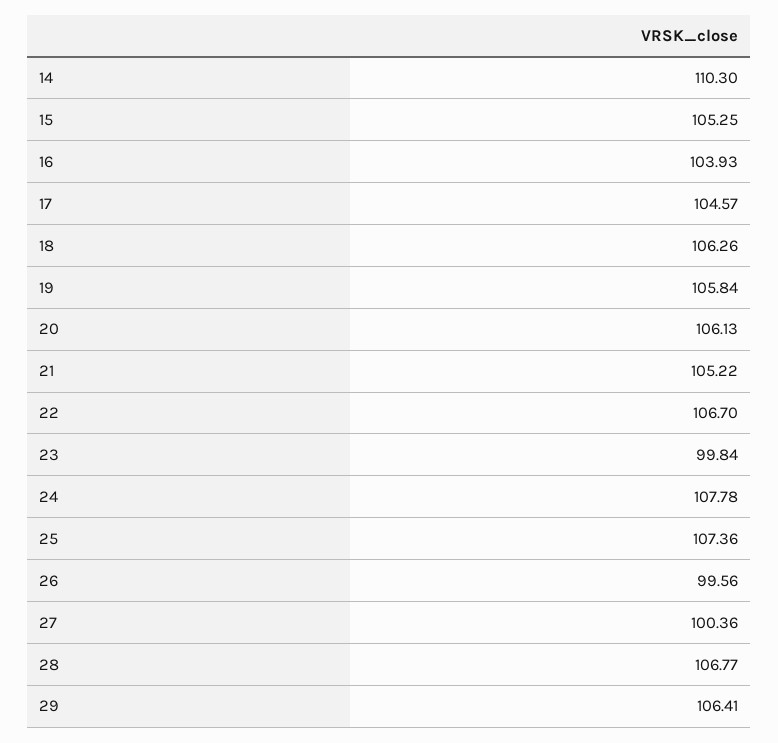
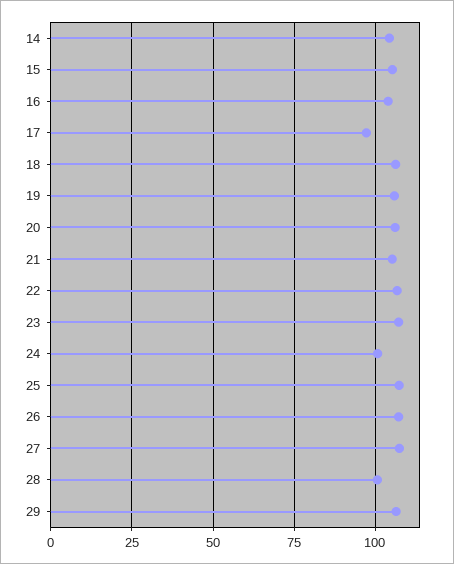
14: 110.3 -> 105
17: 104.57 -> 97.5
23: 99.84 -> 107.5
24: 107.78 -> 100
26: 99.56 -> 107.5
27: 100.36 -> 107.5
28: 106.77 -> 100

